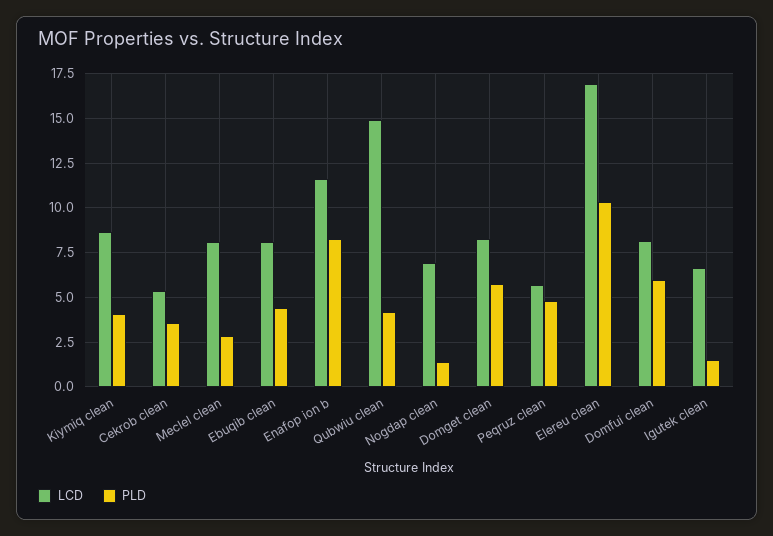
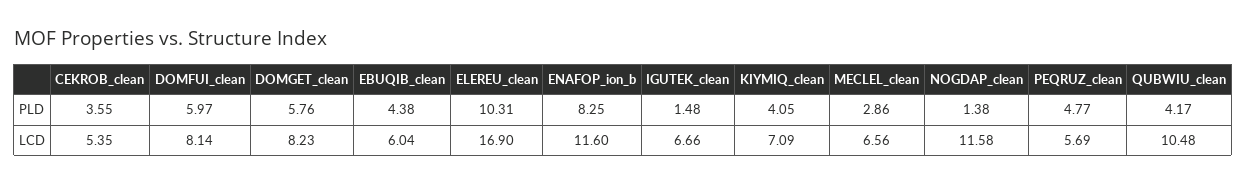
LCD, Kiymiq clean: 8.5 -> 7.09
LCD, Meclel clean: 8 -> 6.56
LCD, Ebuqib clean: 8 -> 6.04
LCD, Qubwiu clean: 15 -> 10.48
LCD, Nogdap clean: 7 -> 11.58

